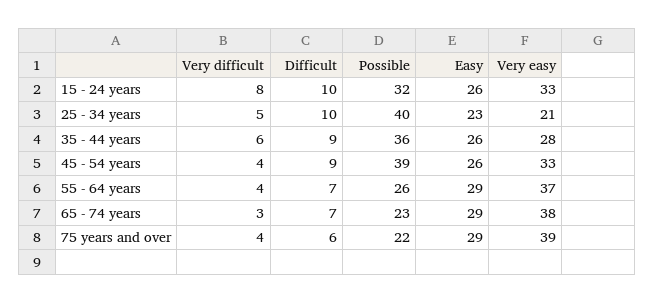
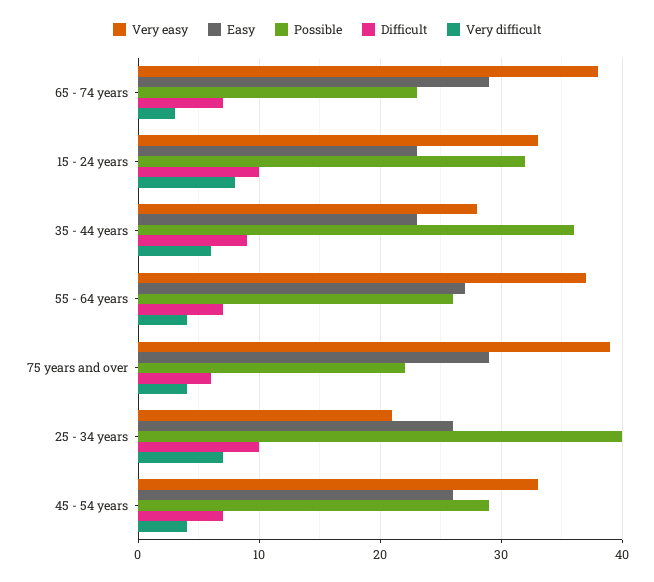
Easy, 15 - 24 years: 26 -> 23
Very difficult, 25 - 34 years: 5 -> 7
Easy, 25 - 34 years: 23 -> 26
Easy, 35 - 44 years: 26 -> 23
Difficult, 45 - 54 years: 9 -> 7
Possible, 45 - 54 years: 39 -> 29
Easy, 55 - 64 years: 29 -> 27

